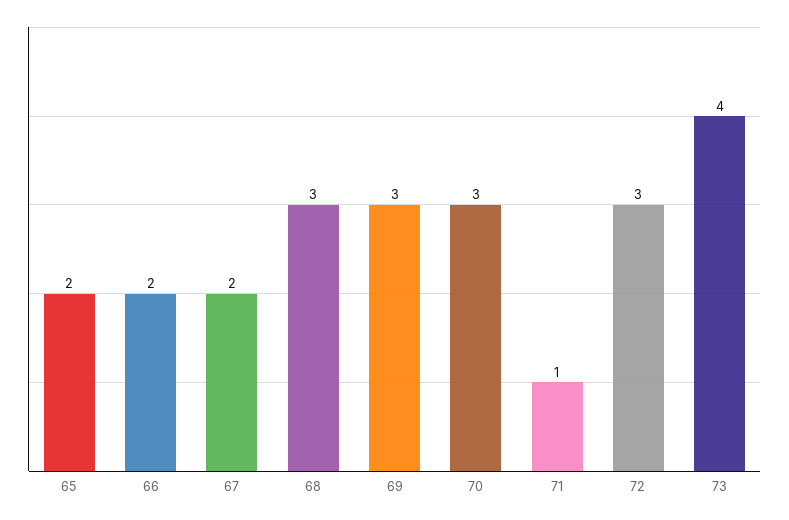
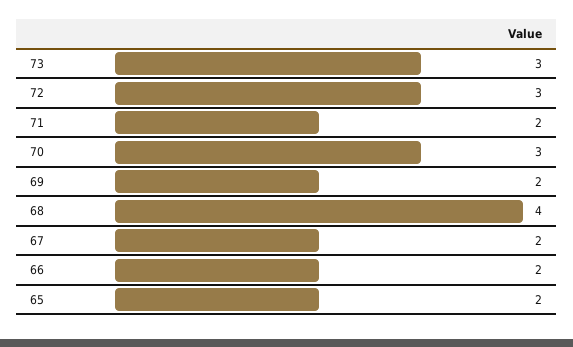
68: 3 -> 4
69: 3 -> 2
71: 1 -> 2
73: 4 -> 3

